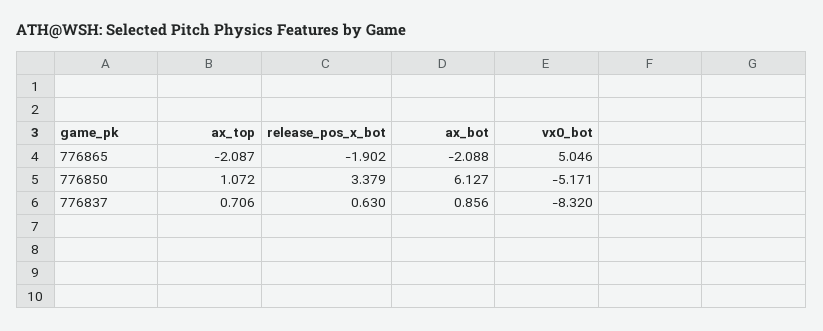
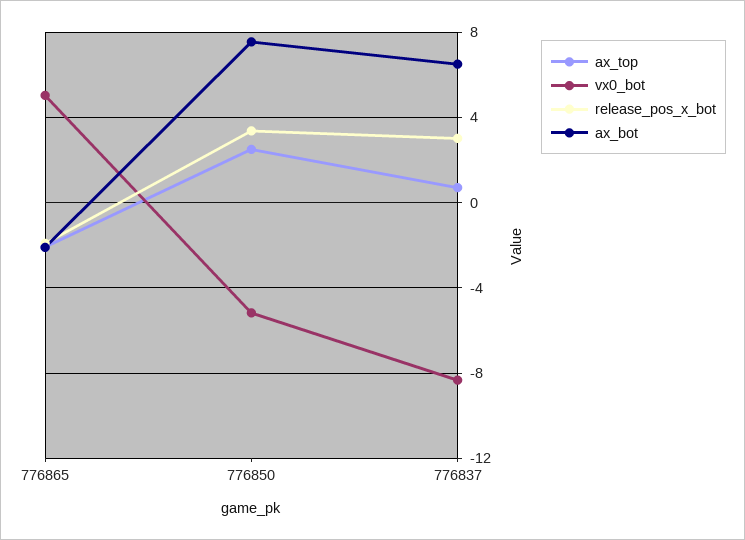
ax_top, 776850: 1.072 -> 2.5
ax_bot, 776850: 6.127 -> 7.5
release_pos_x_bot, 776837: 0.63 -> 3
ax_bot, 776837: 0.856 -> 6.5

